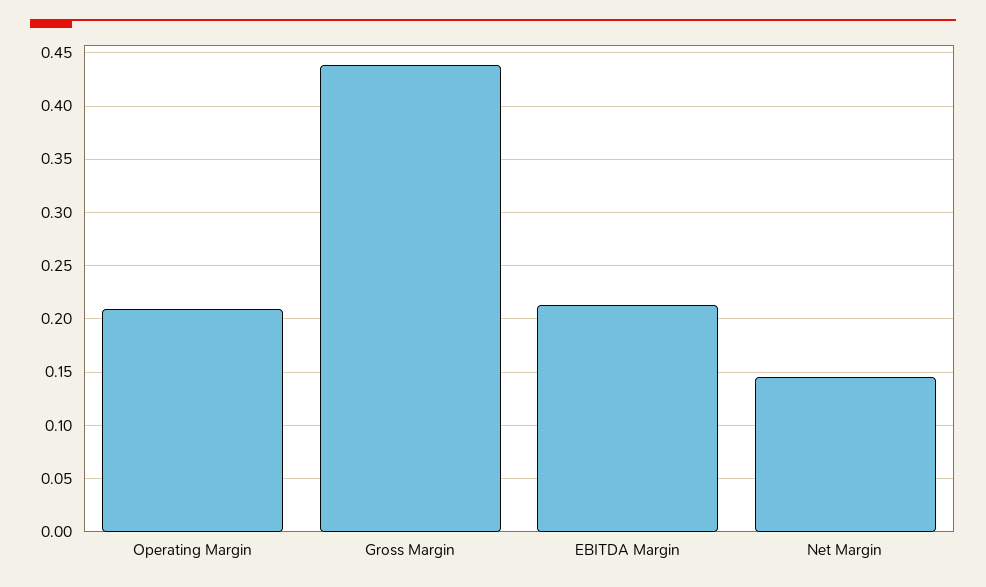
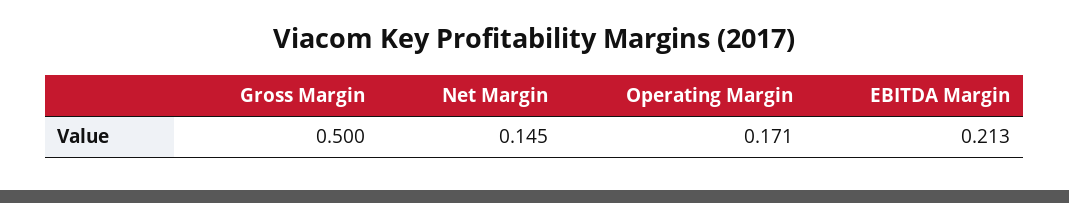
Operating Margin: 0.21 -> 0.171
Gross Margin: 0.44 -> 0.5

